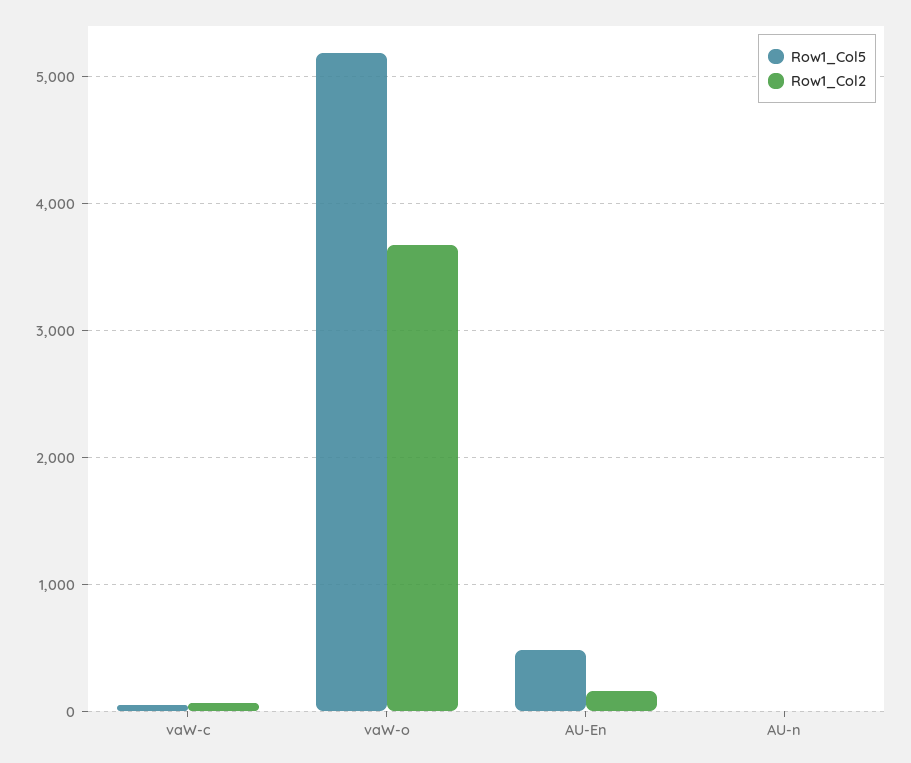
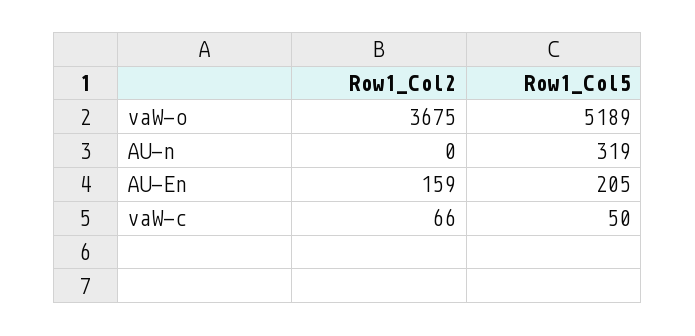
Row1_Col5, AU-En: 500 -> 205
Row1_Col5, AU-n: 0 -> 319

